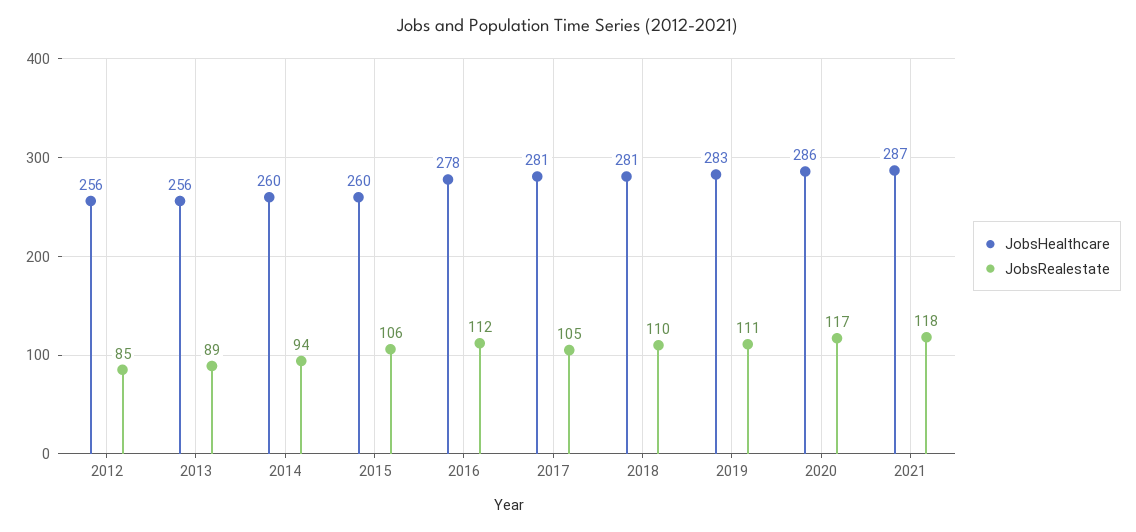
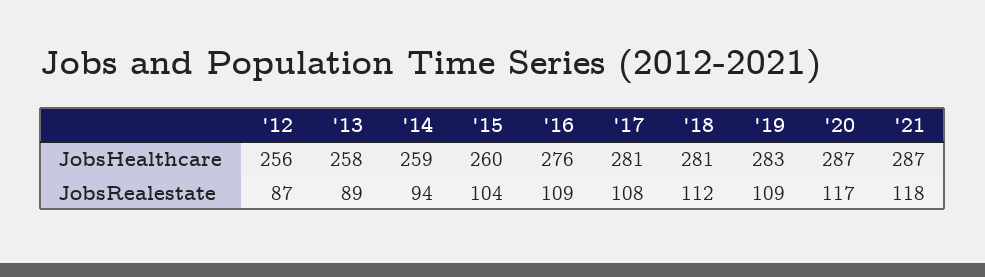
JobsRealestate, 2012: 85 -> 87
JobsHealthcare, 2013: 256 -> 258
JobsHealthcare, 2014: 260 -> 259
JobsRealestate, 2015: 106 -> 104
JobsHealthcare, 2016: 278 -> 276
JobsRealestate, 2016: 112 -> 109
JobsRealestate, 2017: 105 -> 108
JobsRealestate, 2018: 110 -> 112
JobsRealestate, 2019: 111 -> 109
JobsHealthcare, 2020: 286 -> 287

